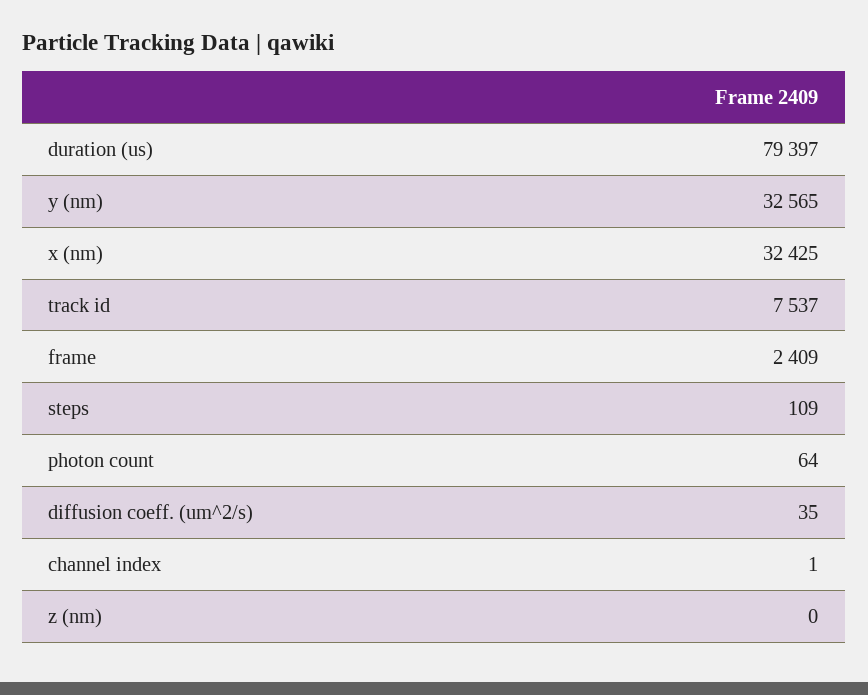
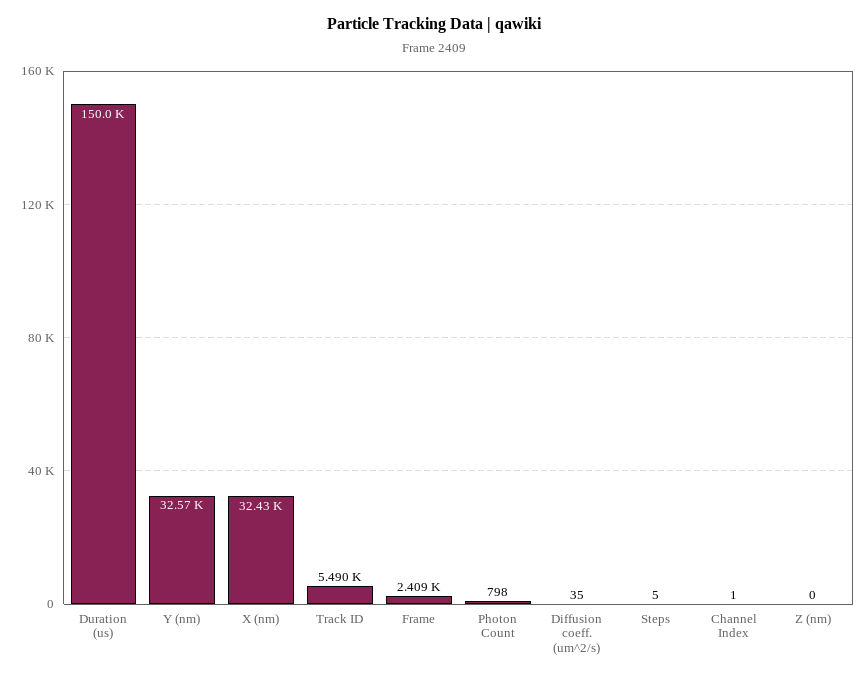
duration (us): 79397 -> 150000
track id: 7537 -> 5490
steps: 109 -> 5
photon count: 64 -> 798

